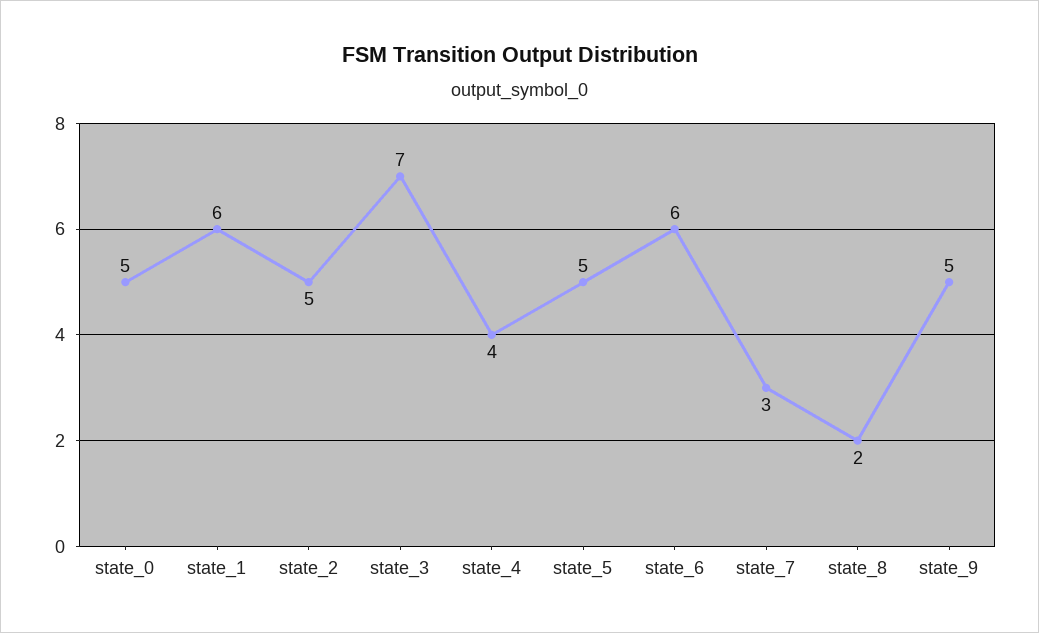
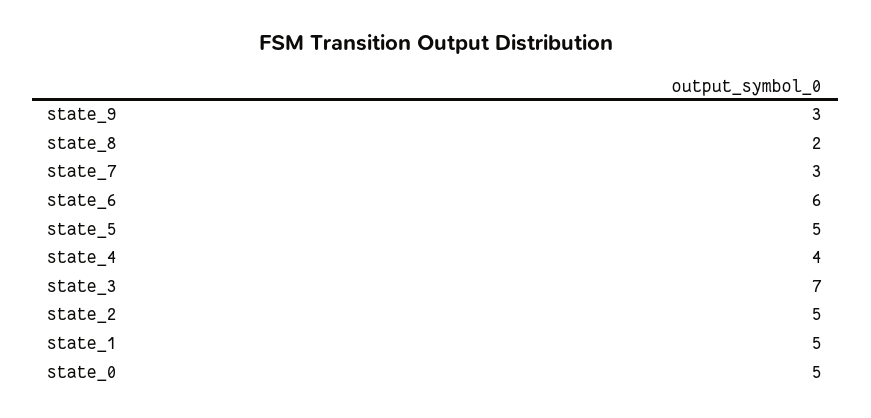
state_1: 6 -> 5
state_9: 5 -> 3

